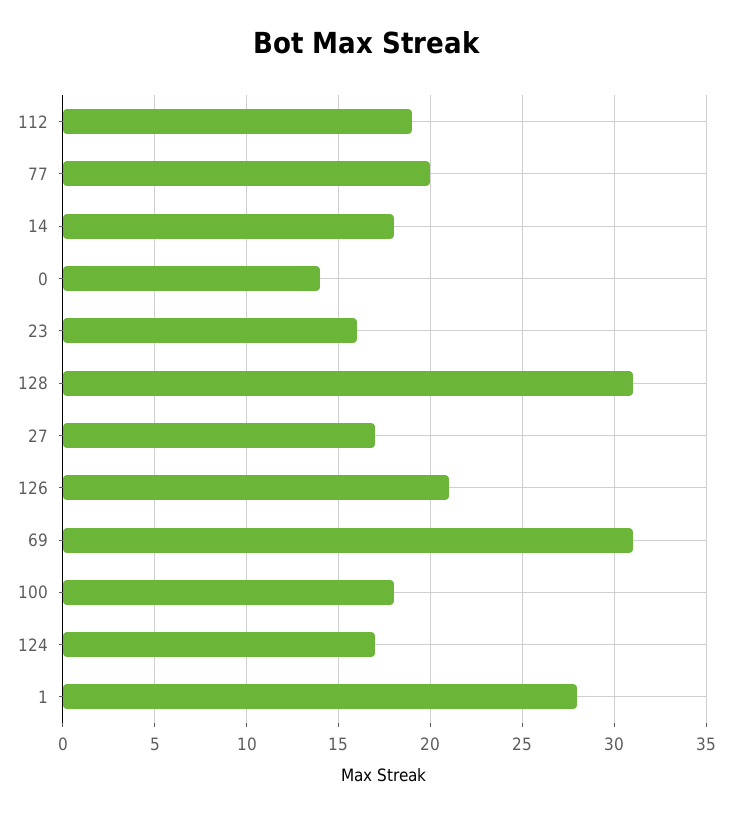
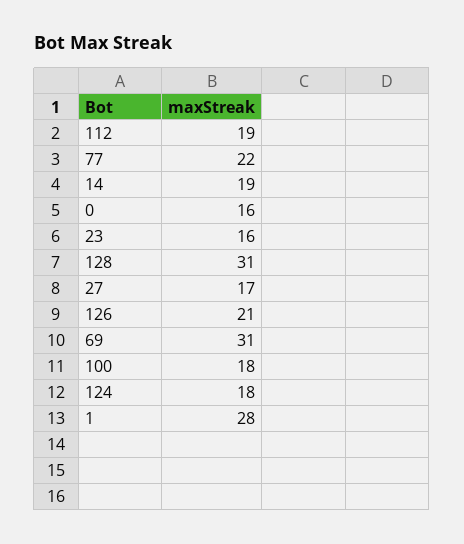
77: 20 -> 22
14: 18 -> 19
0: 14 -> 16
124: 17 -> 18

